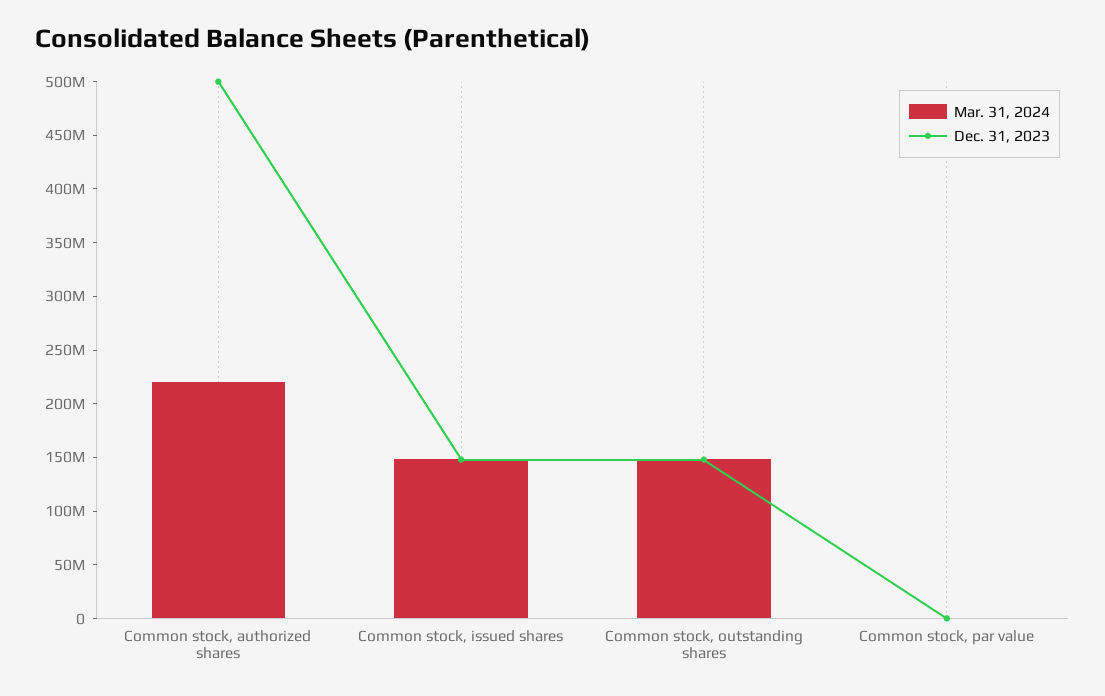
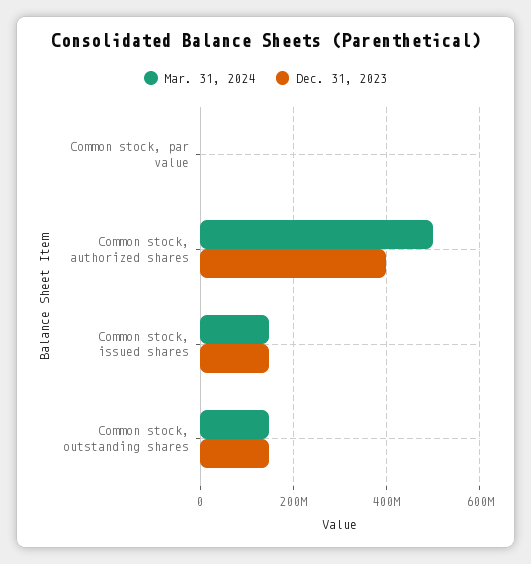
Mar. 31, 2024, Common stock, authorized shares: 220000000 -> 500000000
Dec. 31, 2023, Common stock, authorized shares: 500000000 -> 400000000

